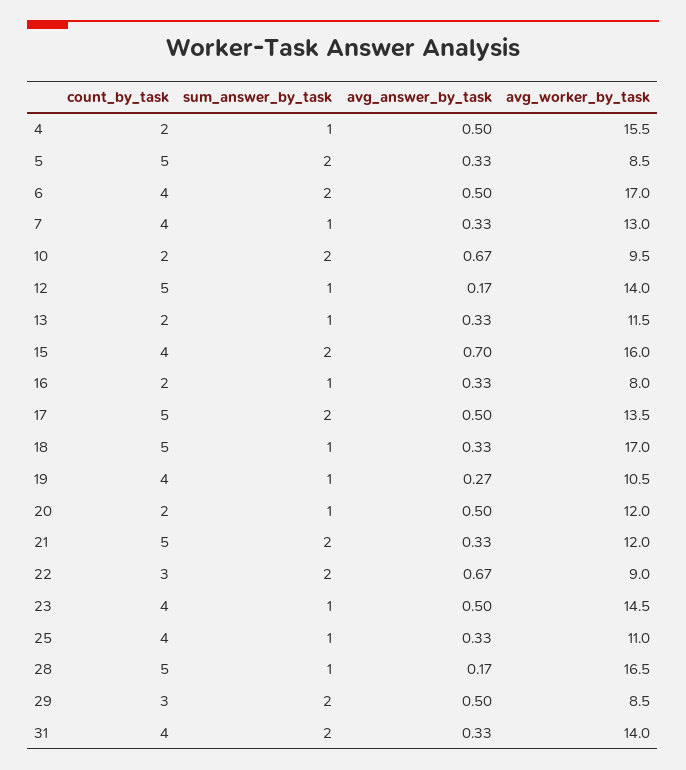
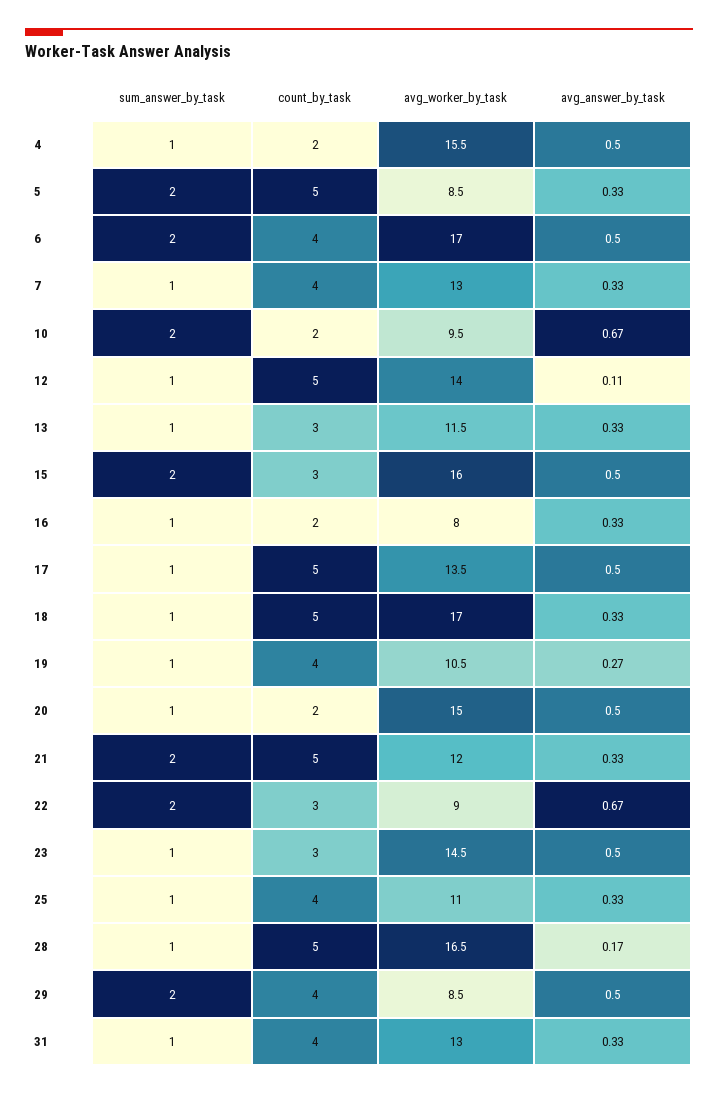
avg_answer_by_task, 12: 0.17 -> 0.11
count_by_task, 13: 2 -> 3
count_by_task, 15: 4 -> 3
avg_answer_by_task, 15: 0.7 -> 0.5
sum_answer_by_task, 17: 2 -> 1
avg_worker_by_task, 20: 12 -> 15
count_by_task, 23: 4 -> 3
count_by_task, 29: 3 -> 4
sum_answer_by_task, 31: 2 -> 1
avg_worker_by_task, 31: 14 -> 13

